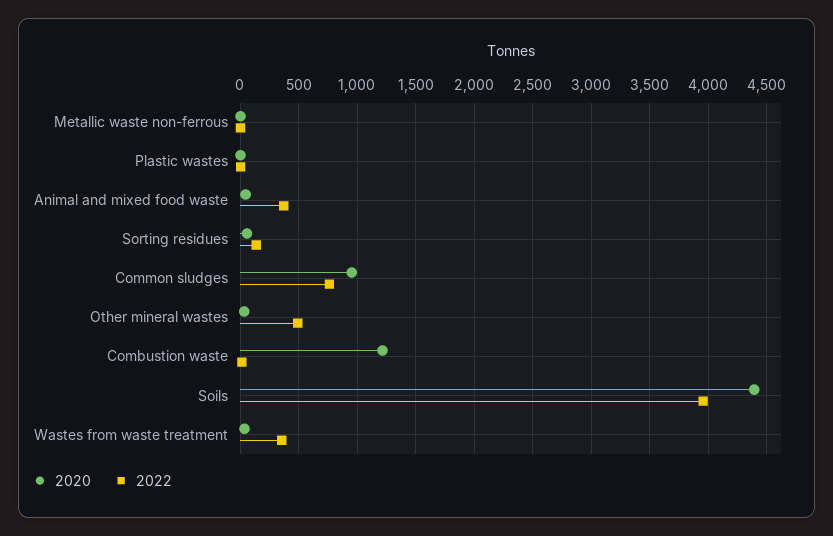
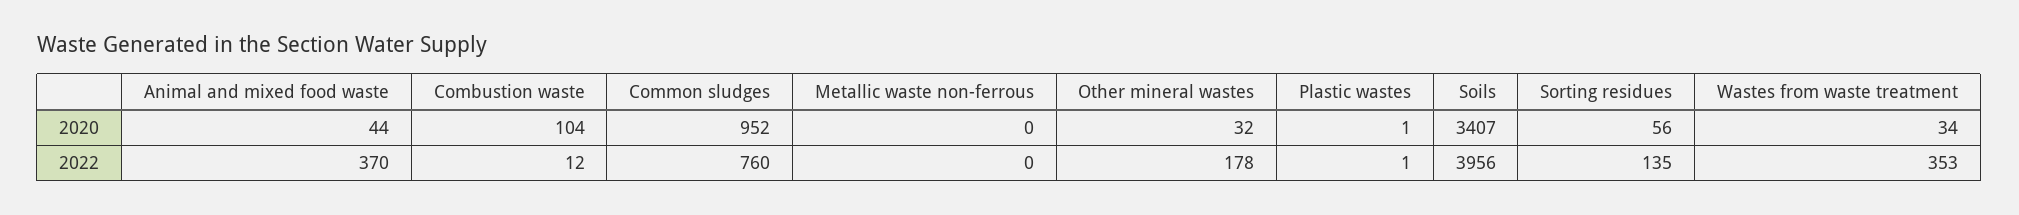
2022, Other mineral wastes: 500 -> 178
2020, Combustion waste: 1200 -> 104
2020, Soils: 4400 -> 3407

